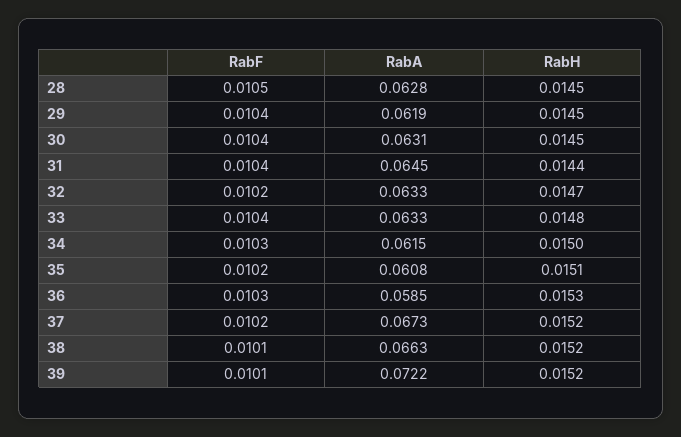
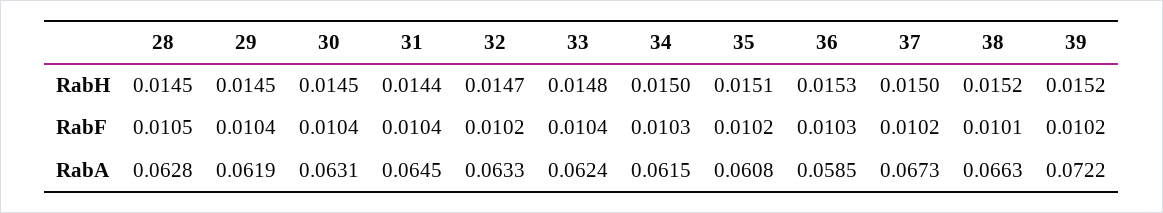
RabA, 33: 0.0633 -> 0.0624
RabH, 37: 0.0152 -> 0.015
RabF, 39: 0.0101 -> 0.0102

